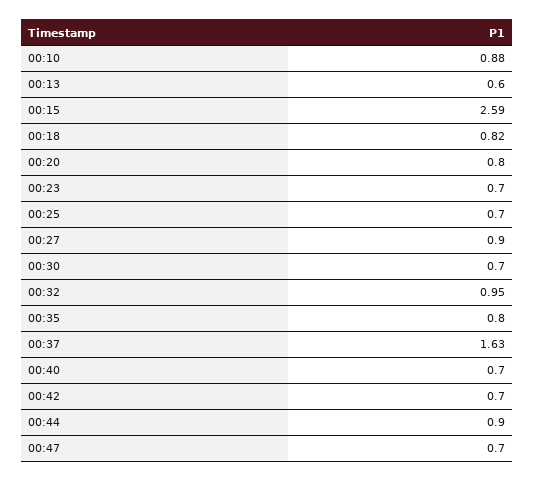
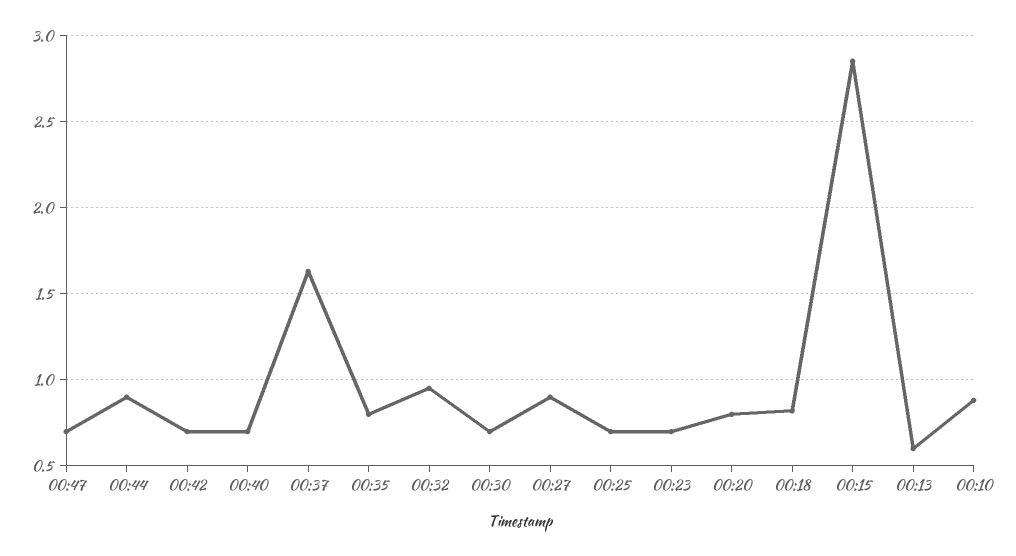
00:15: 2.59 -> 2.85

